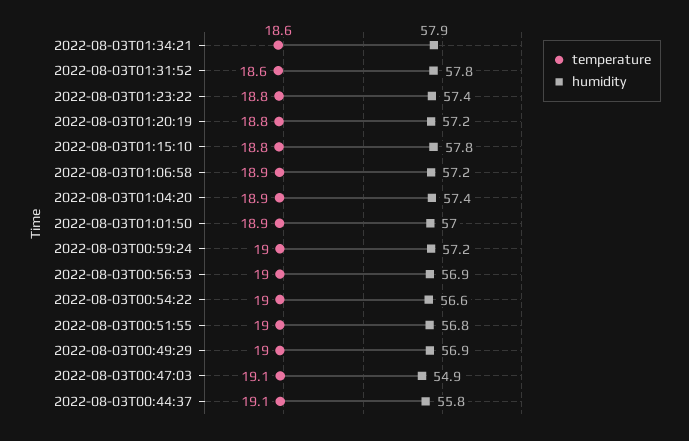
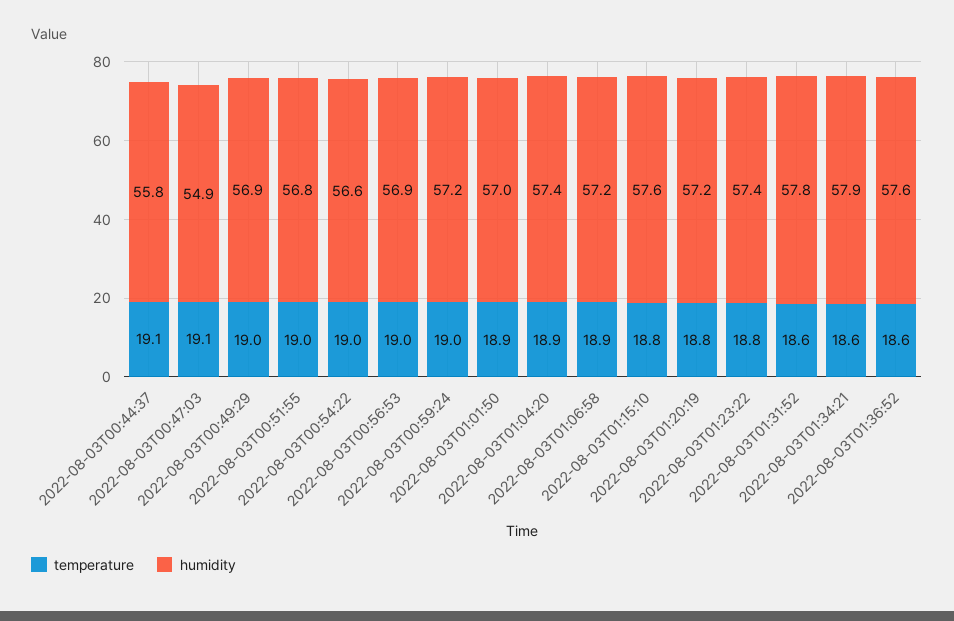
humidity, 2022-08-03T01:15:10: 57.8 -> 57.6
temperature, 2022-08-03T01:36:52: none -> 18.6
humidity, 2022-08-03T01:36:52: none -> 57.6

